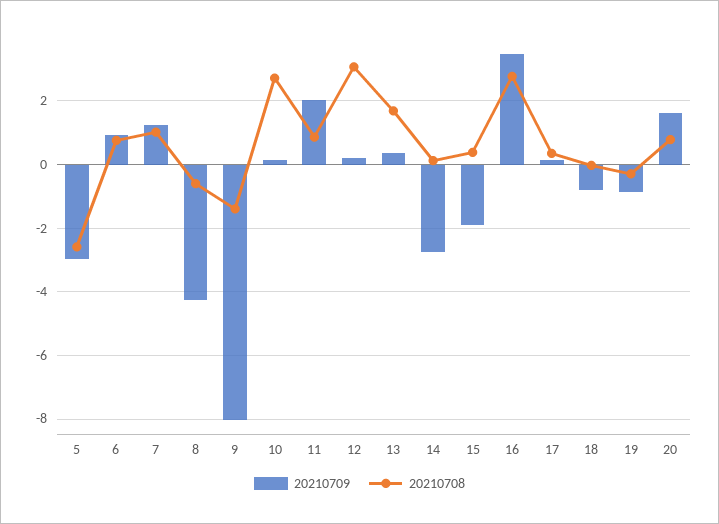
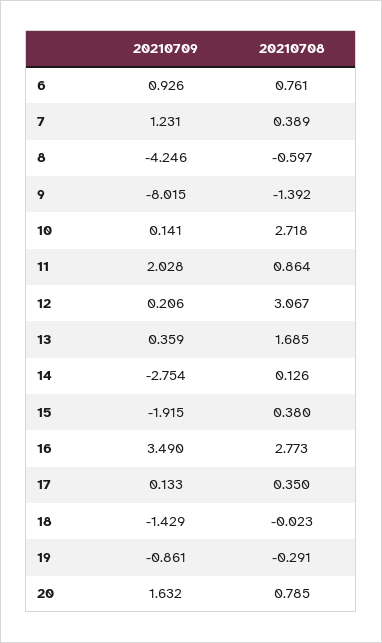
20210709, 5: -3 -> none
20210708, 5: -2.6 -> none
20210708, 7: 1 -> 0.389
20210709, 18: -0.8 -> -1.429

